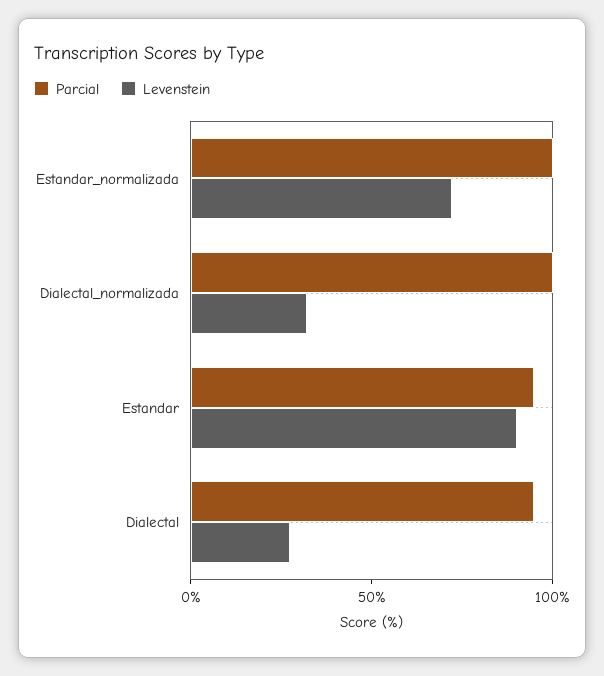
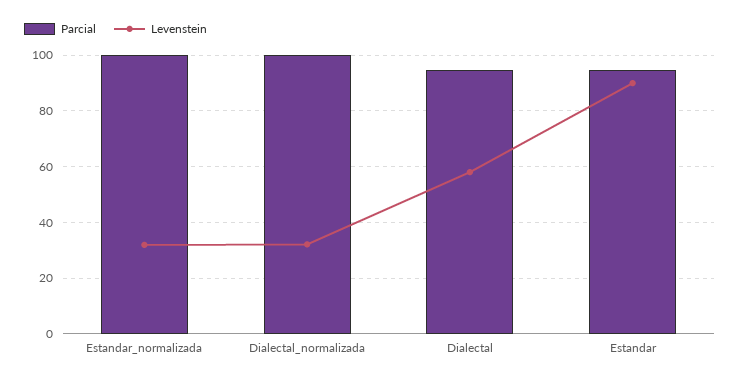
Levenstein, Estandar_normalizada: 70 -> 32.5
Levenstein, Dialectal: 30 -> 57.5

